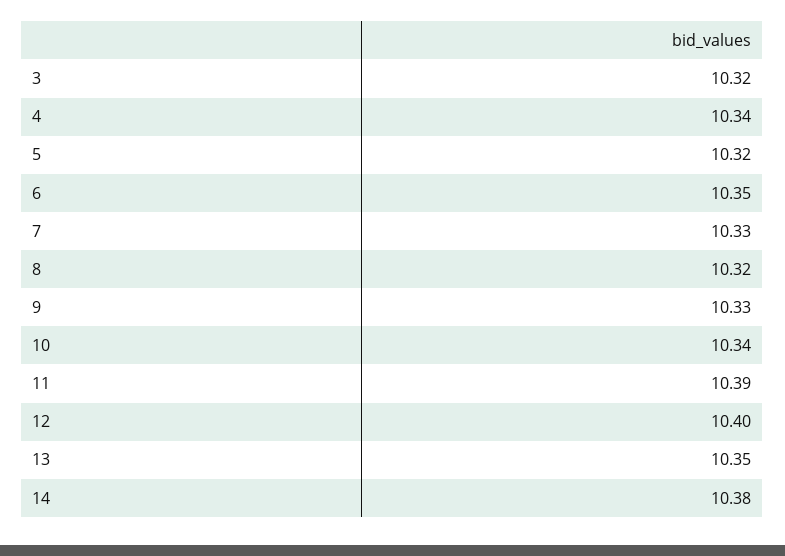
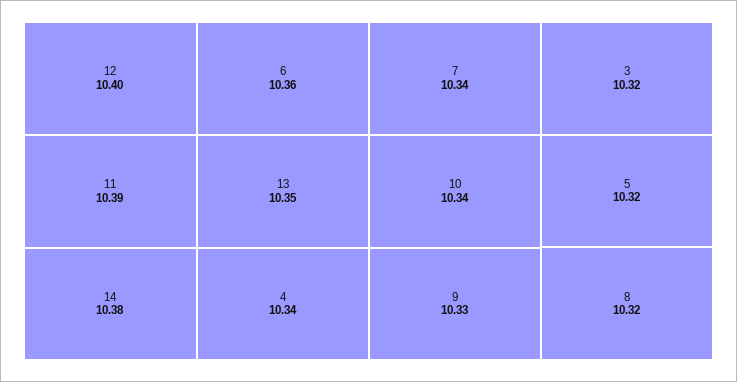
6: 10.35 -> 10.36
7: 10.33 -> 10.34

